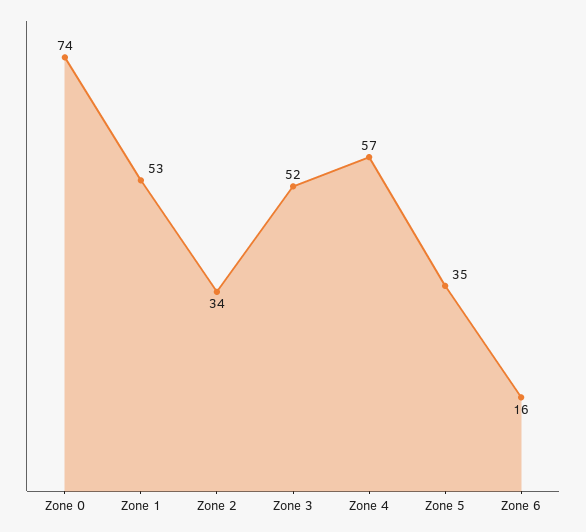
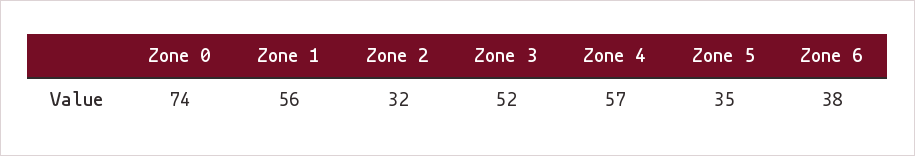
Zone 1: 53 -> 56
Zone 2: 34 -> 32
Zone 6: 16 -> 38

